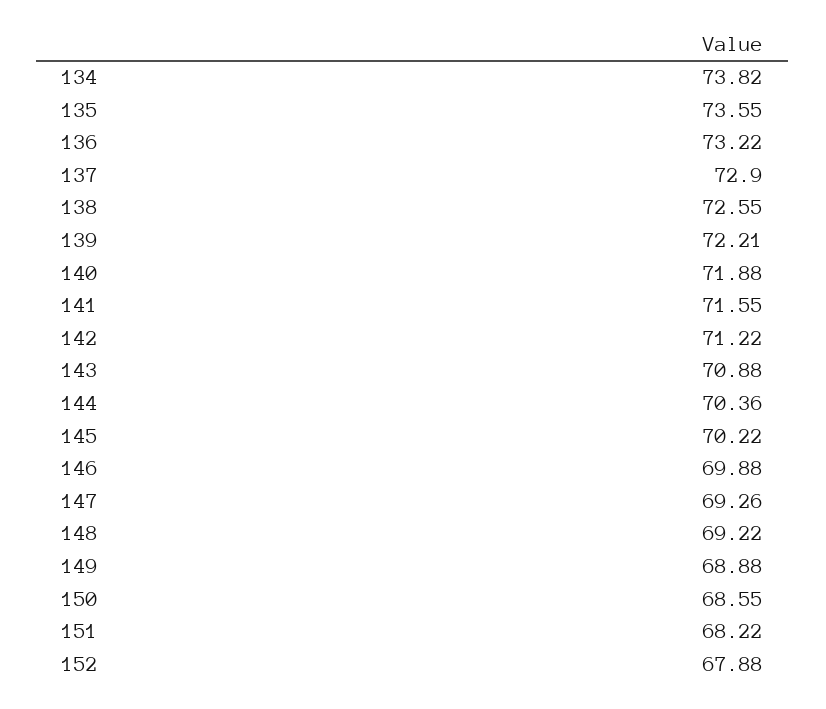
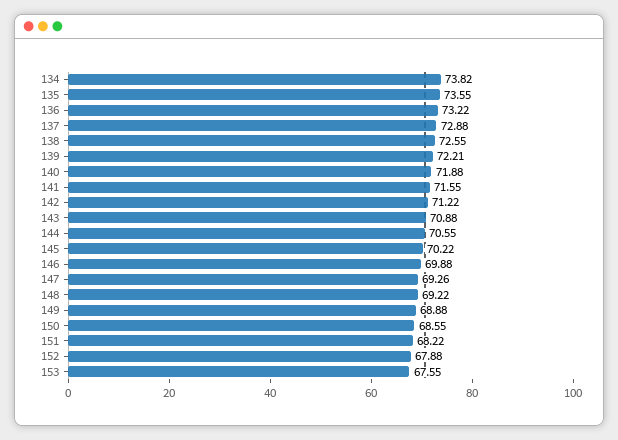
137: 72.9 -> 72.88
144: 70.36 -> 70.55
153: none -> 67.55

